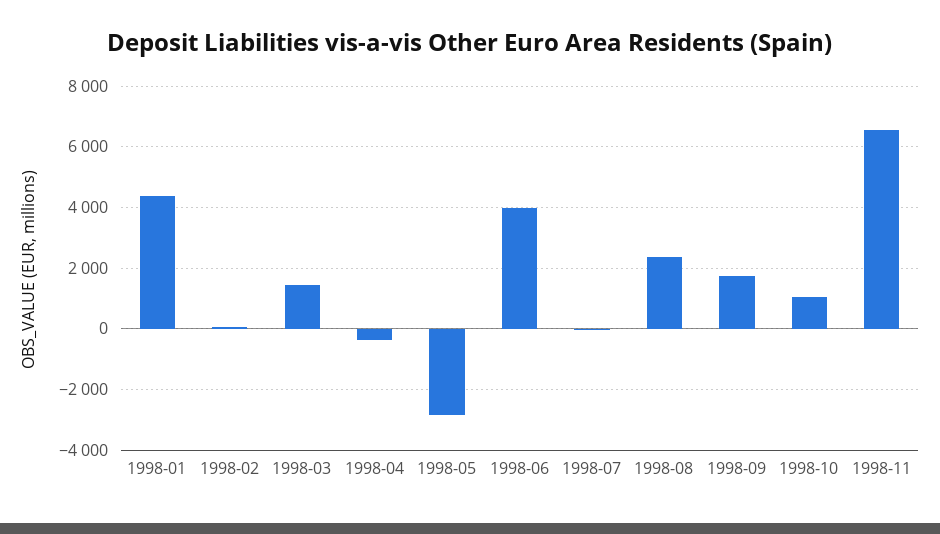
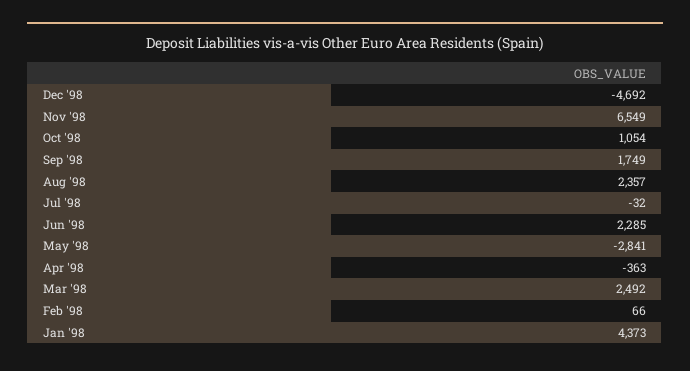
1998-03: 1400 -> 2492
1998-06: 4000 -> 2285
Dec '98: none -> -4692

